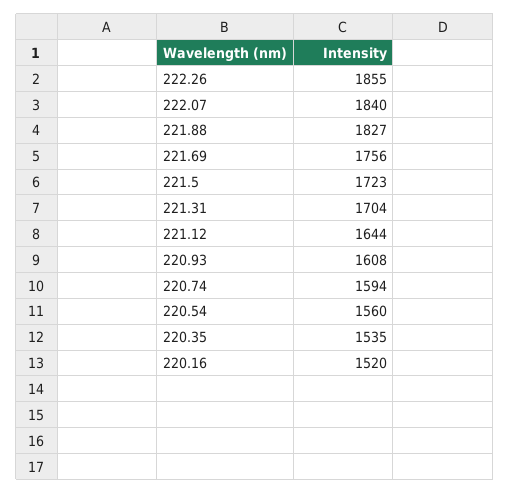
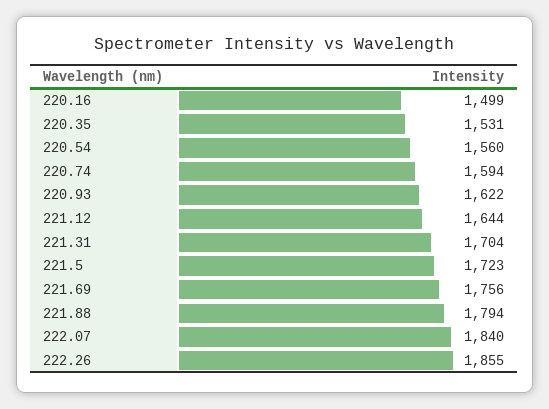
221.88: 1827 -> 1794
220.93: 1608 -> 1622
220.35: 1535 -> 1531
220.16: 1520 -> 1499

